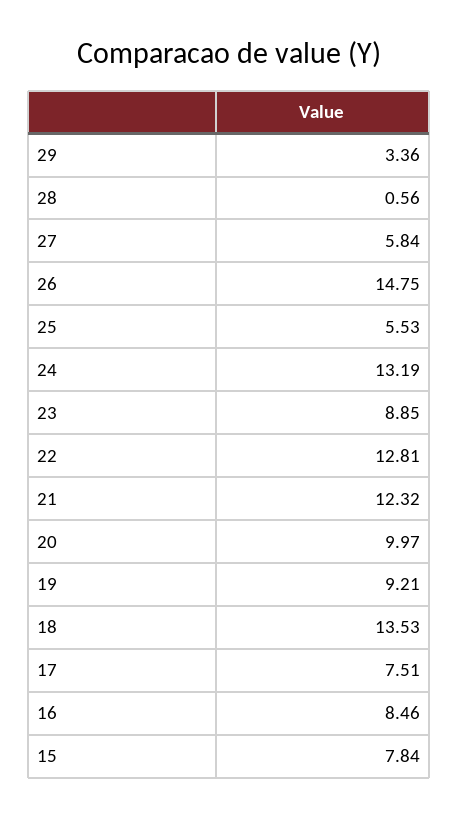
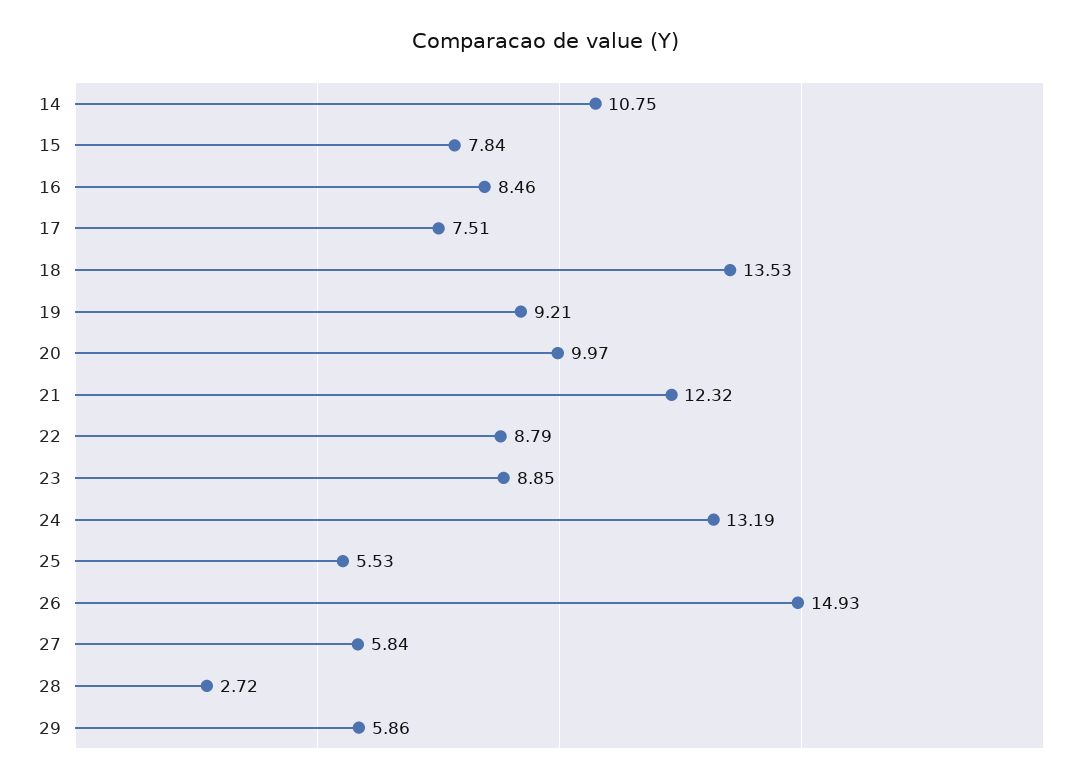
29: 3.36 -> 5.86
28: 0.56 -> 2.72
26: 14.75 -> 14.93
22: 12.81 -> 8.79
14: none -> 10.75

